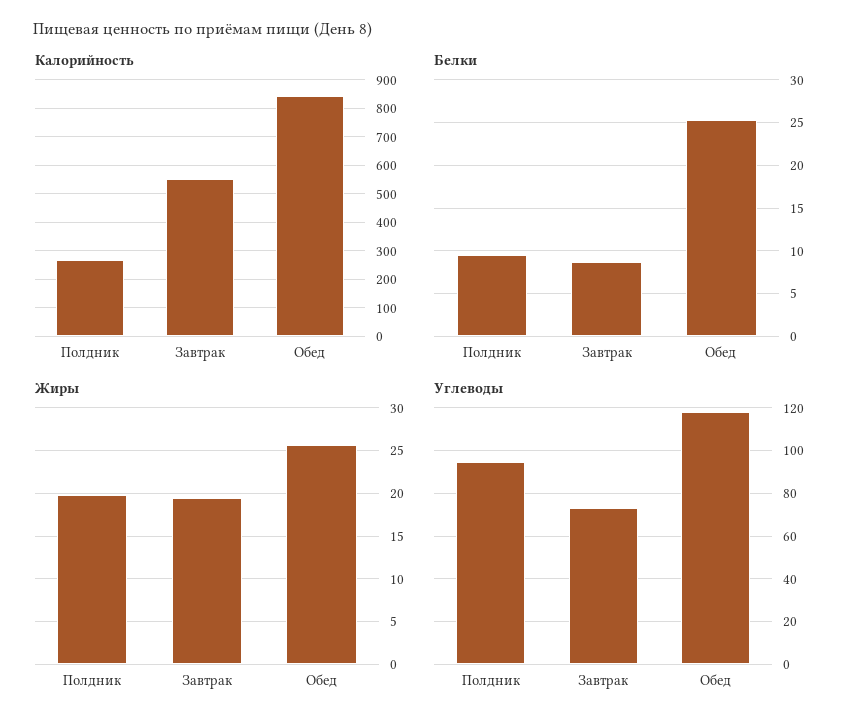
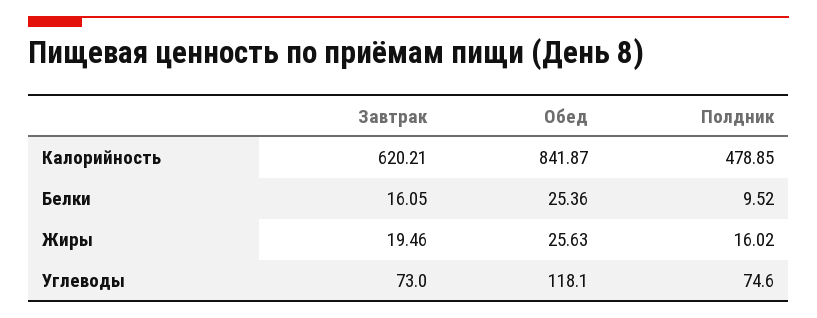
Калорийность, Полдник: 275 -> 478.85
Калорийность, Завтрак: 550 -> 620.21
Белки, Завтрак: 9 -> 16.05
Жиры, Полдник: 20 -> 16.02
Углеводы, Полдник: 95 -> 74.6

